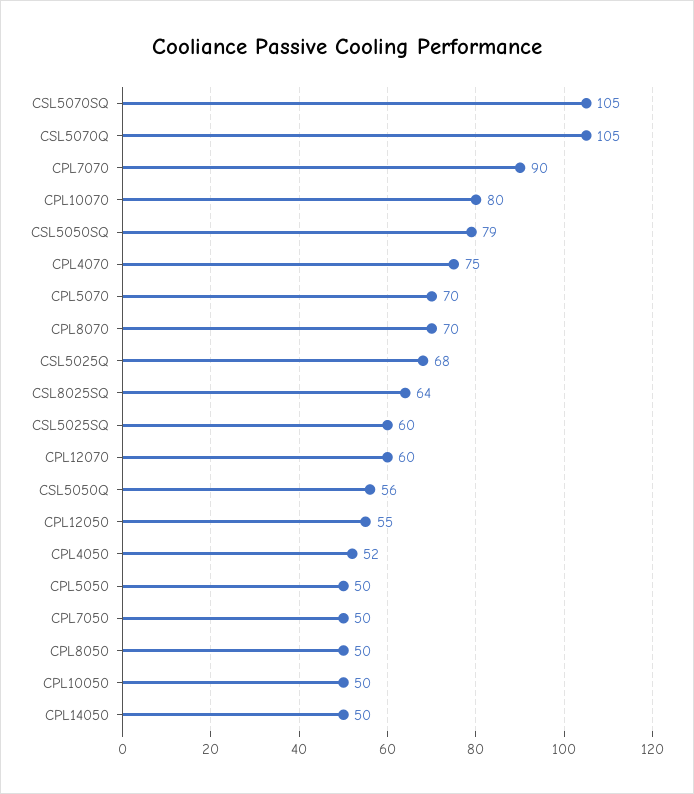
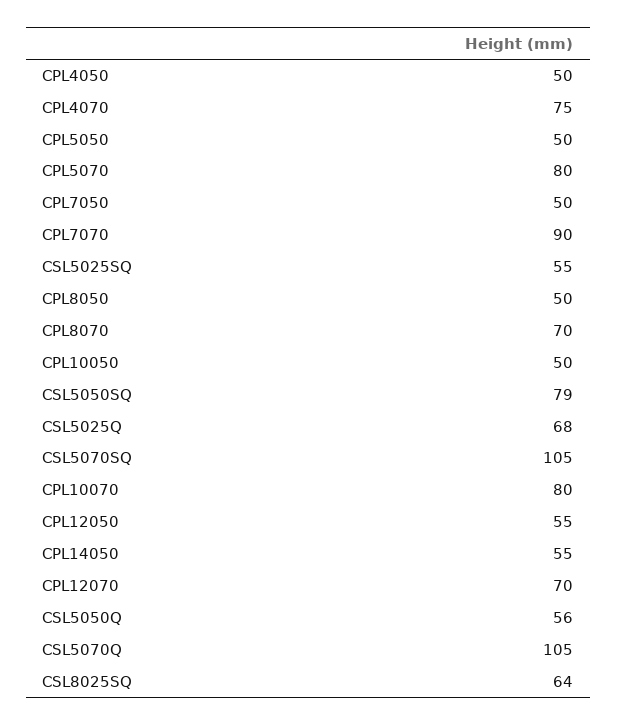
CPL5070: 70 -> 80
CSL5025SQ: 60 -> 55
CPL12070: 60 -> 70
CPL4050: 52 -> 50
CPL14050: 50 -> 55

